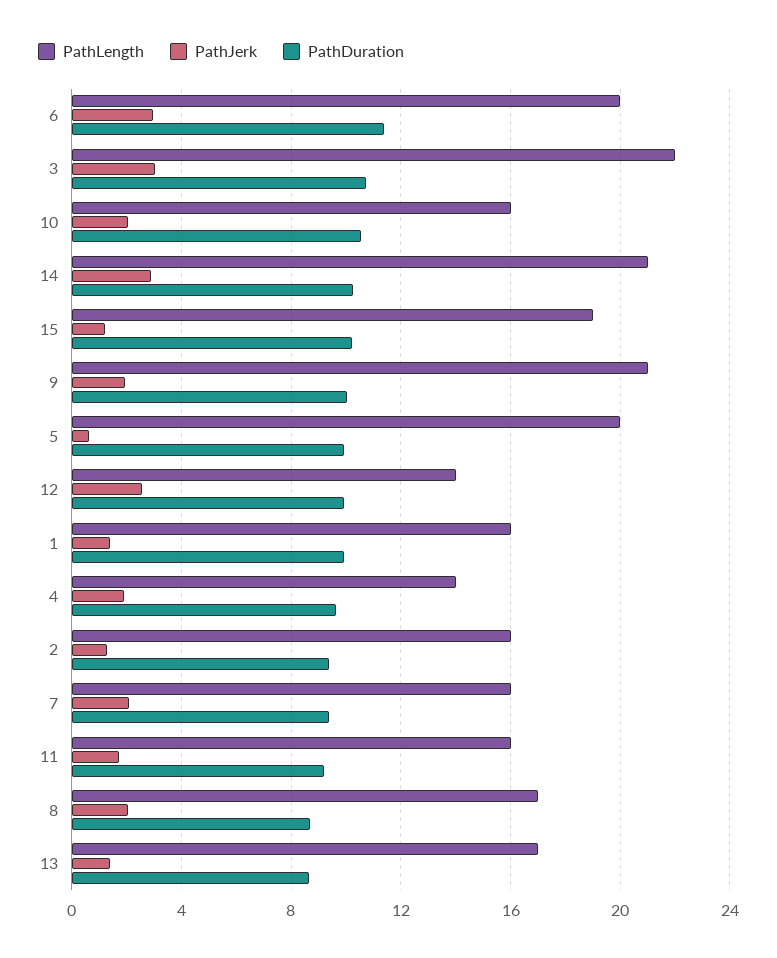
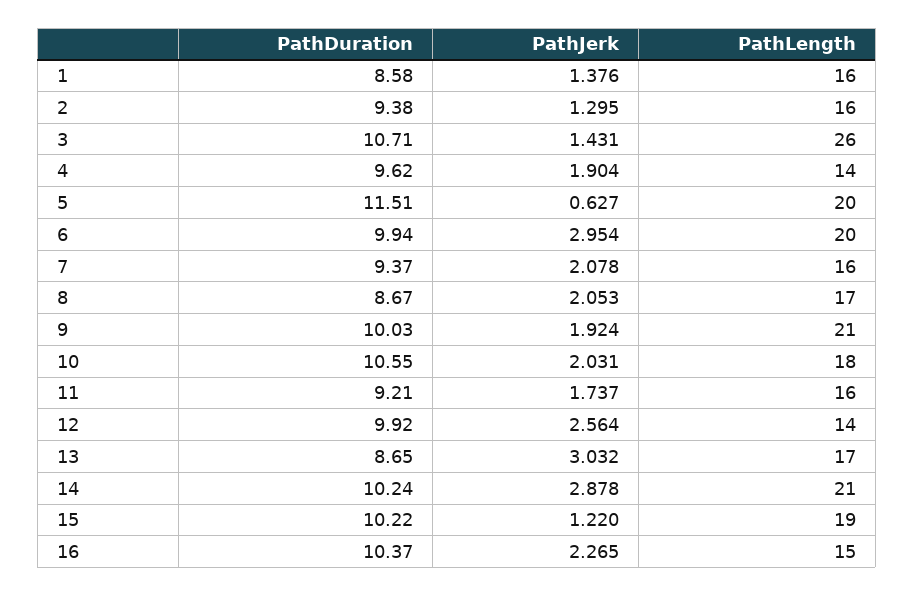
PathDuration, 6: 11.5 -> 9.94
PathLength, 3: 22 -> 26
PathJerk, 3: 3 -> 1.431
PathLength, 10: 16 -> 18
PathDuration, 5: 10 -> 11.51
PathDuration, 1: 10 -> 8.58
PathJerk, 13: 1.5 -> 3.032
PathDuration, 16: none -> 10.37
PathJerk, 16: none -> 2.265
PathLength, 16: none -> 15

